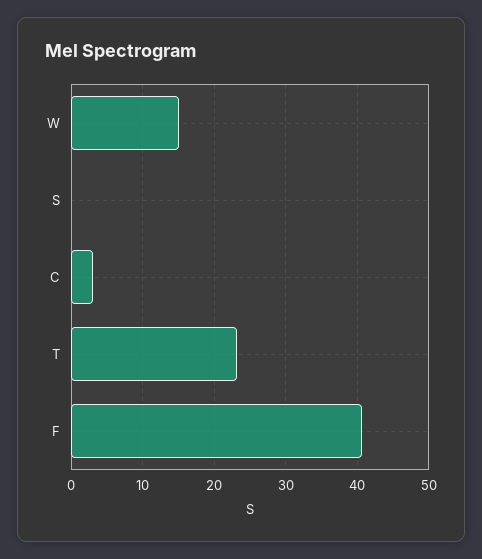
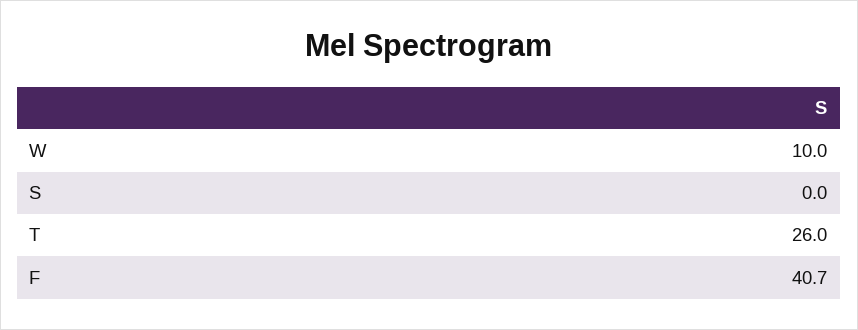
W: 15 -> 10
C: 3 -> none
T: 23 -> 26

